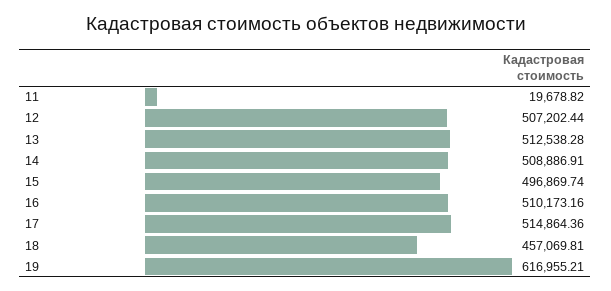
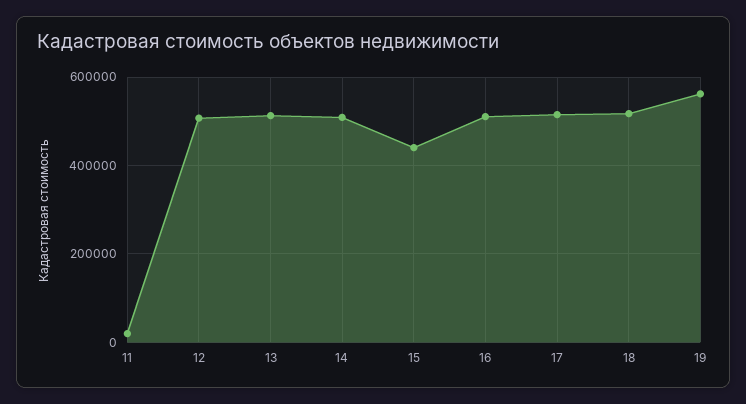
15: 496869.74 -> 440000
18: 457069.81 -> 520000
19: 616955.21 -> 560000

